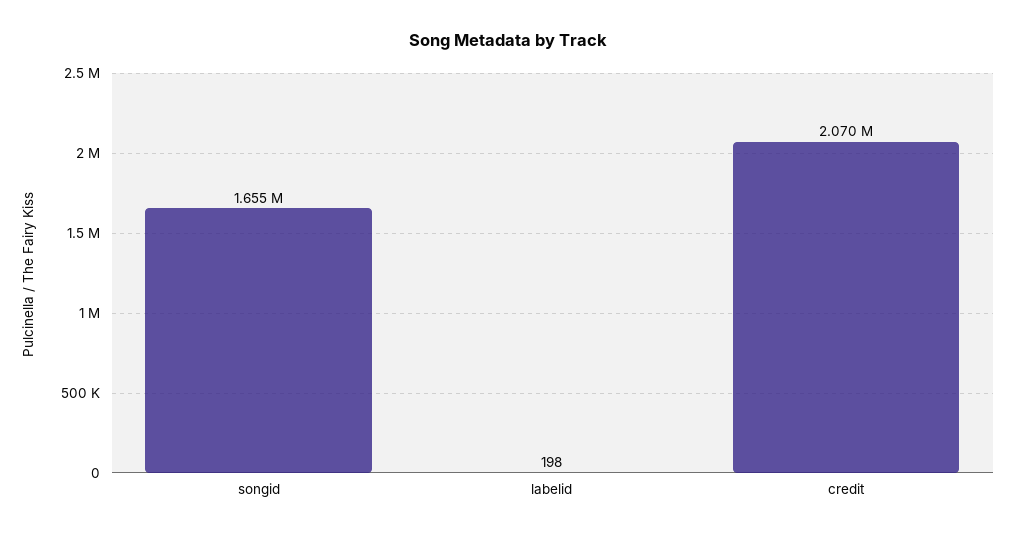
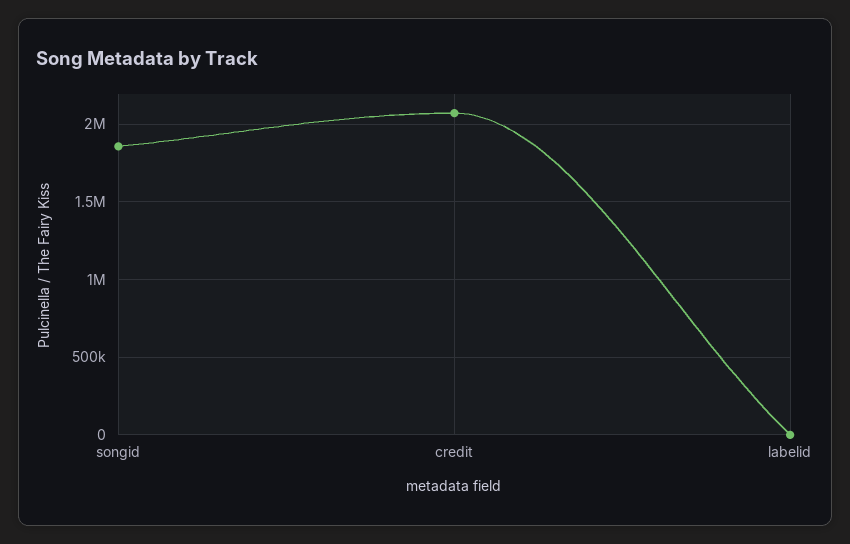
songid: 1655000 -> 1850000

